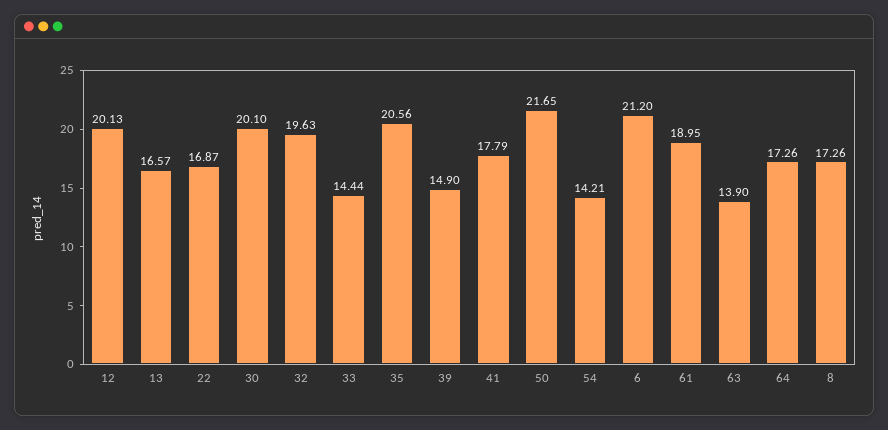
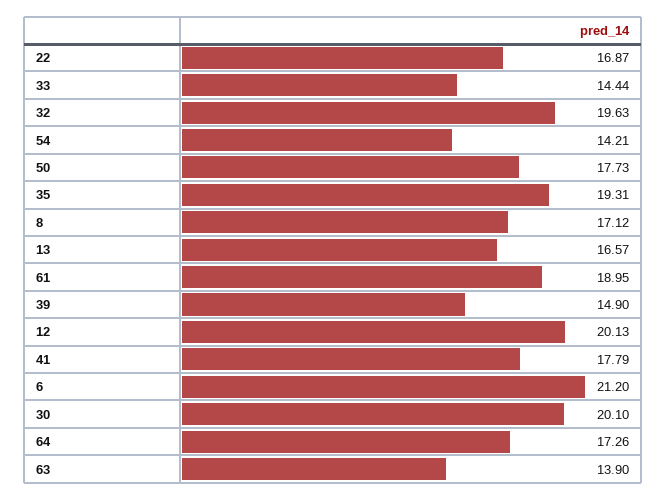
35: 20.56 -> 19.31
50: 21.65 -> 17.73
8: 17.26 -> 17.12

